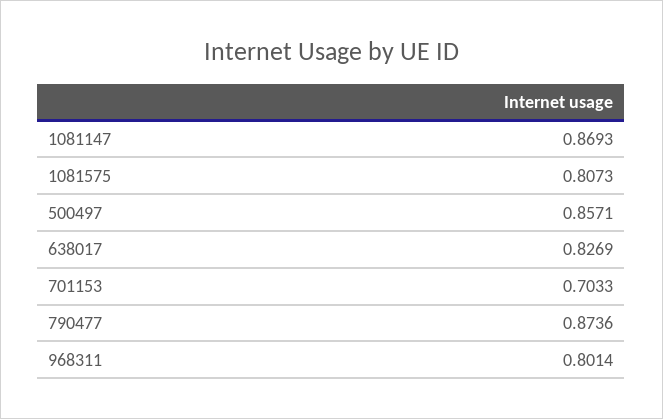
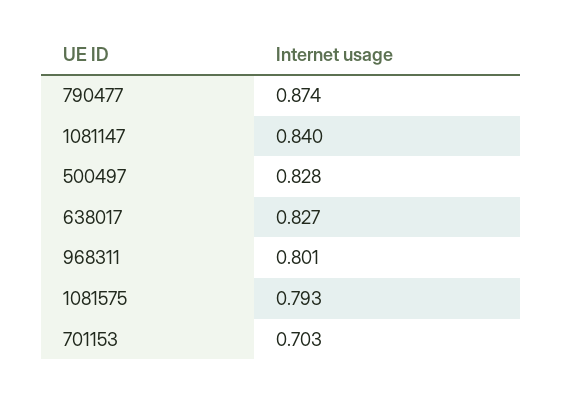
1081147: 0.8693 -> 0.84
1081575: 0.8073 -> 0.793
500497: 0.8571 -> 0.828

